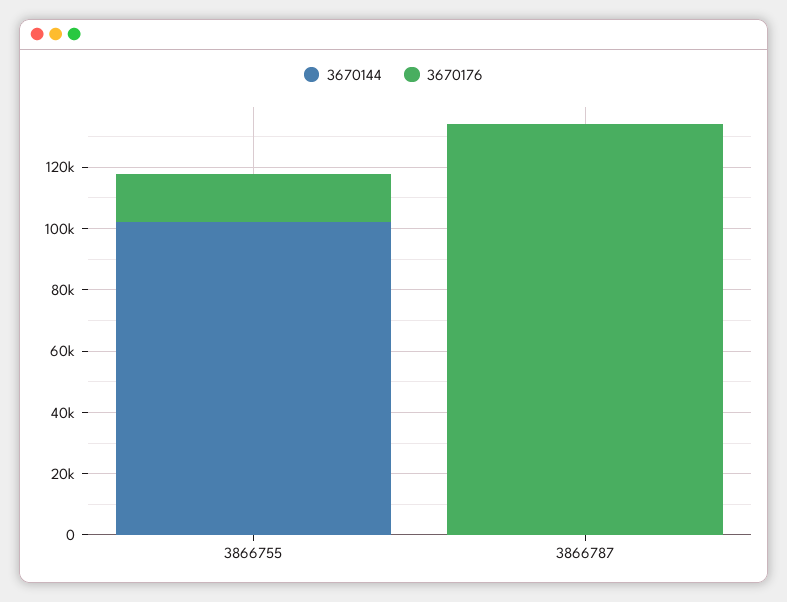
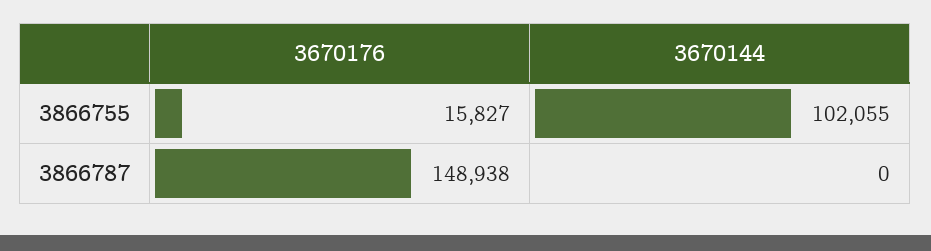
3670176, 3866787: 135000 -> 148938

